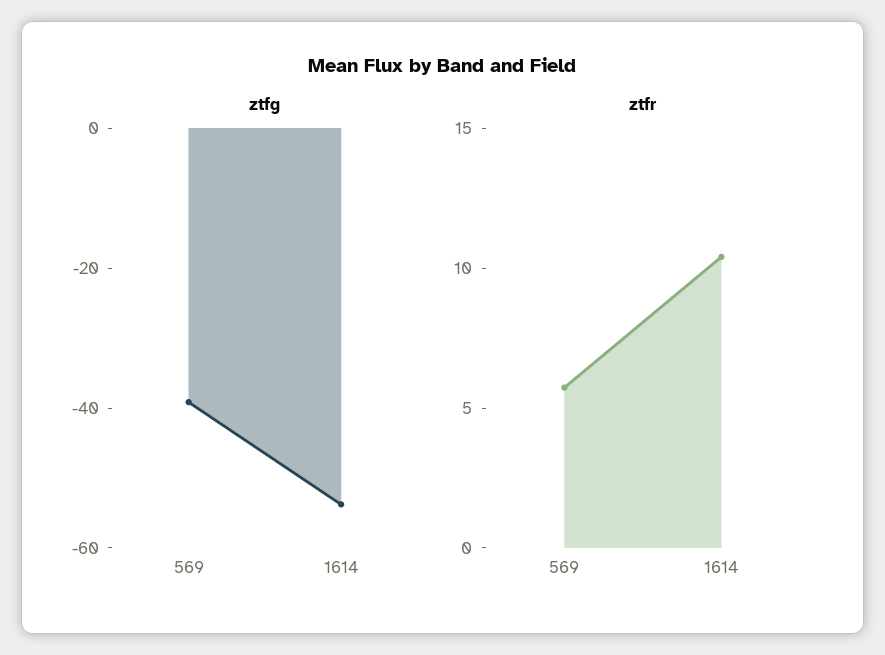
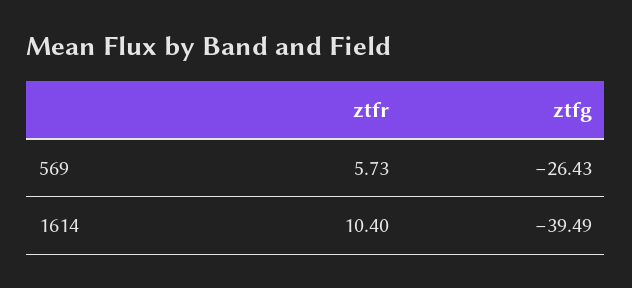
ztfg, 569: -40 -> -26.43
ztfg, 1614: -55 -> -39.49

